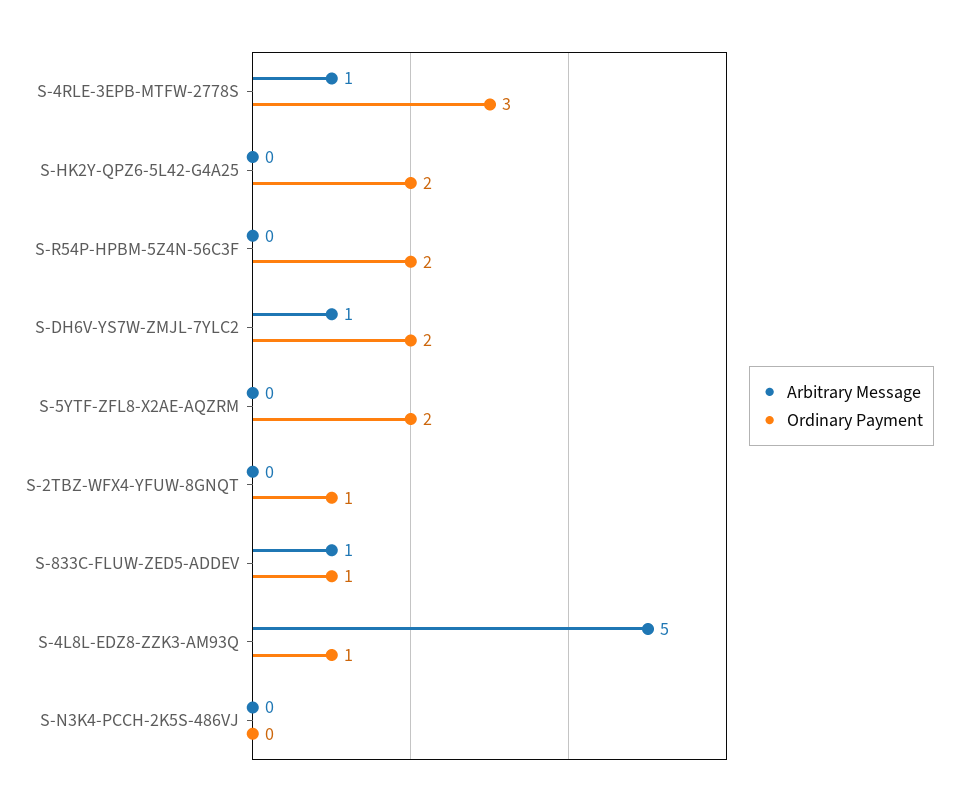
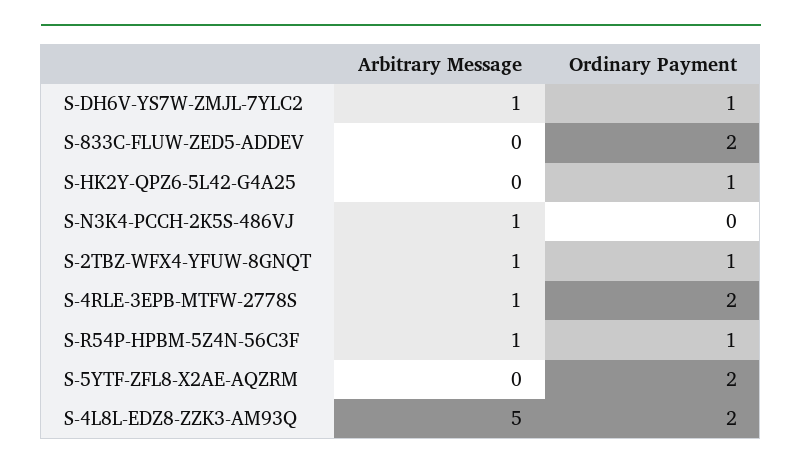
Ordinary Payment, S-4RLE-3EPB-MTFW-2778S: 3 -> 2
Ordinary Payment, S-HK2Y-QPZ6-5L42-G4A25: 2 -> 1
Arbitrary Message, S-R54P-HPBM-5Z4N-56C3F: 0 -> 1
Ordinary Payment, S-R54P-HPBM-5Z4N-56C3F: 2 -> 1
Ordinary Payment, S-DH6V-YS7W-ZMJL-7YLC2: 2 -> 1
Arbitrary Message, S-2TBZ-WFX4-YFUW-8GNQT: 0 -> 1
Arbitrary Message, S-833C-FLUW-ZED5-ADDEV: 1 -> 0
Ordinary Payment, S-833C-FLUW-ZED5-ADDEV: 1 -> 2
Ordinary Payment, S-4L8L-EDZ8-ZZK3-AM93Q: 1 -> 2
Arbitrary Message, S-N3K4-PCCH-2K5S-486VJ: 0 -> 1

